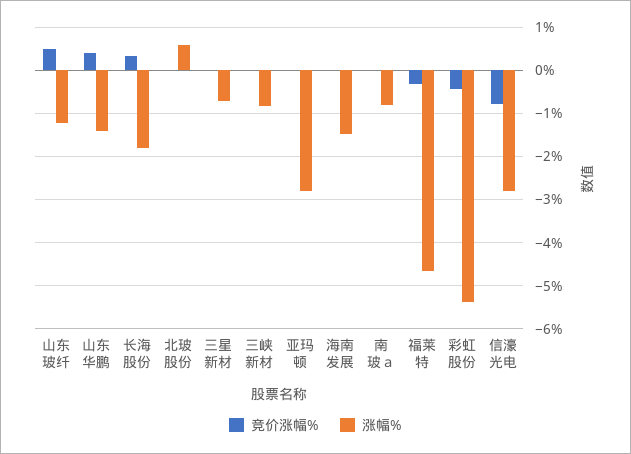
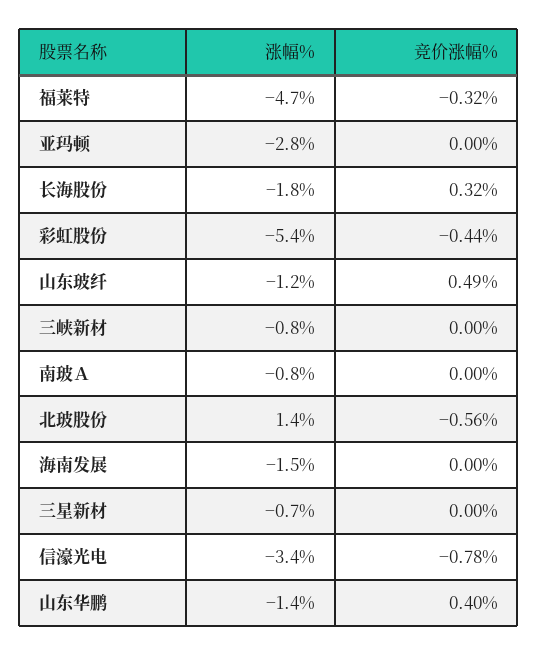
竞价涨幅%, 北玻股份: 0 -> -0.56
涨幅%, 北玻股份: 0.6 -> 1.4
涨幅%, 信濠光电: -2.8 -> -3.4

